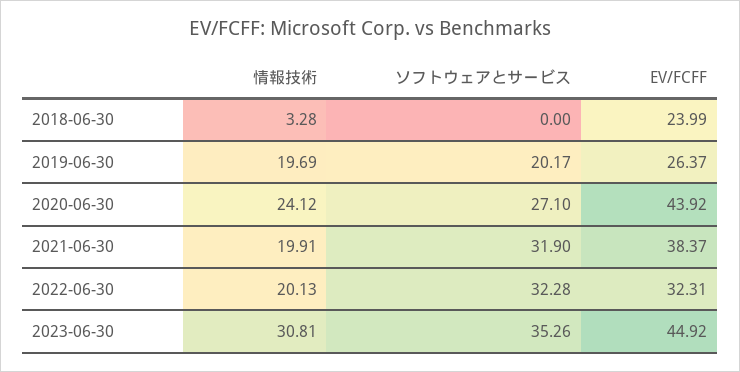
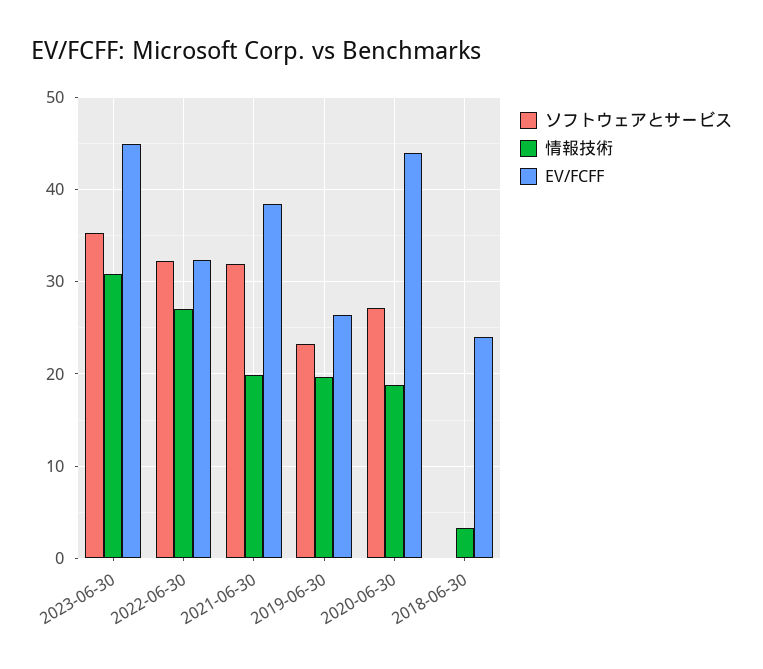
ソフトウェアとサービス, 2019-06-30: 20.17 -> 23
情報技術, 2020-06-30: 24.12 -> 19
情報技術, 2022-06-30: 20.13 -> 27

